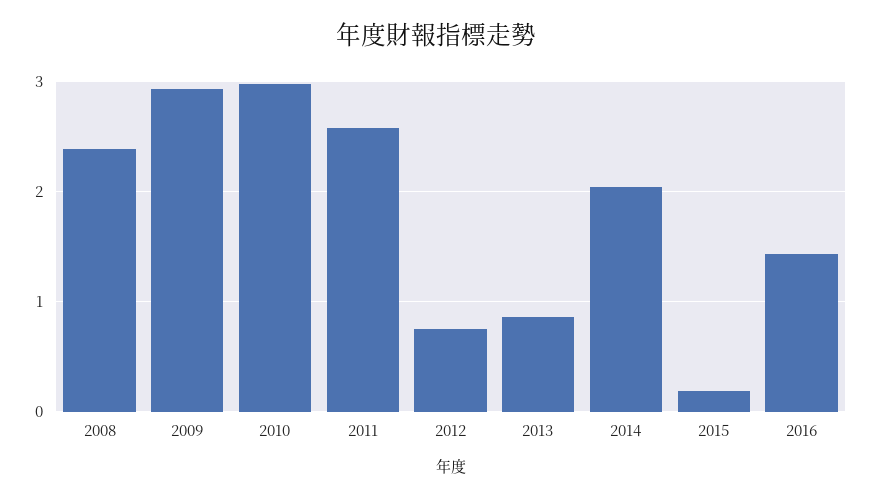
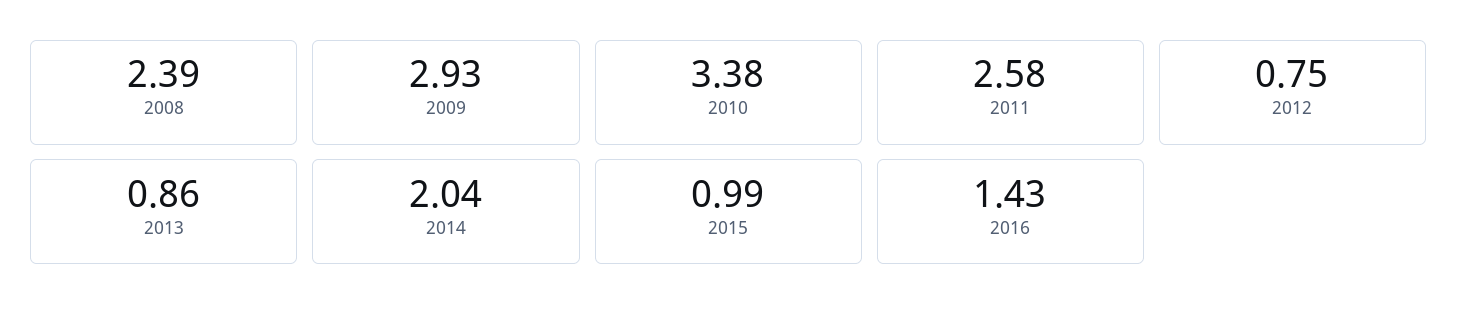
2010: 3 -> 3.38
2015: 0.2 -> 0.99

